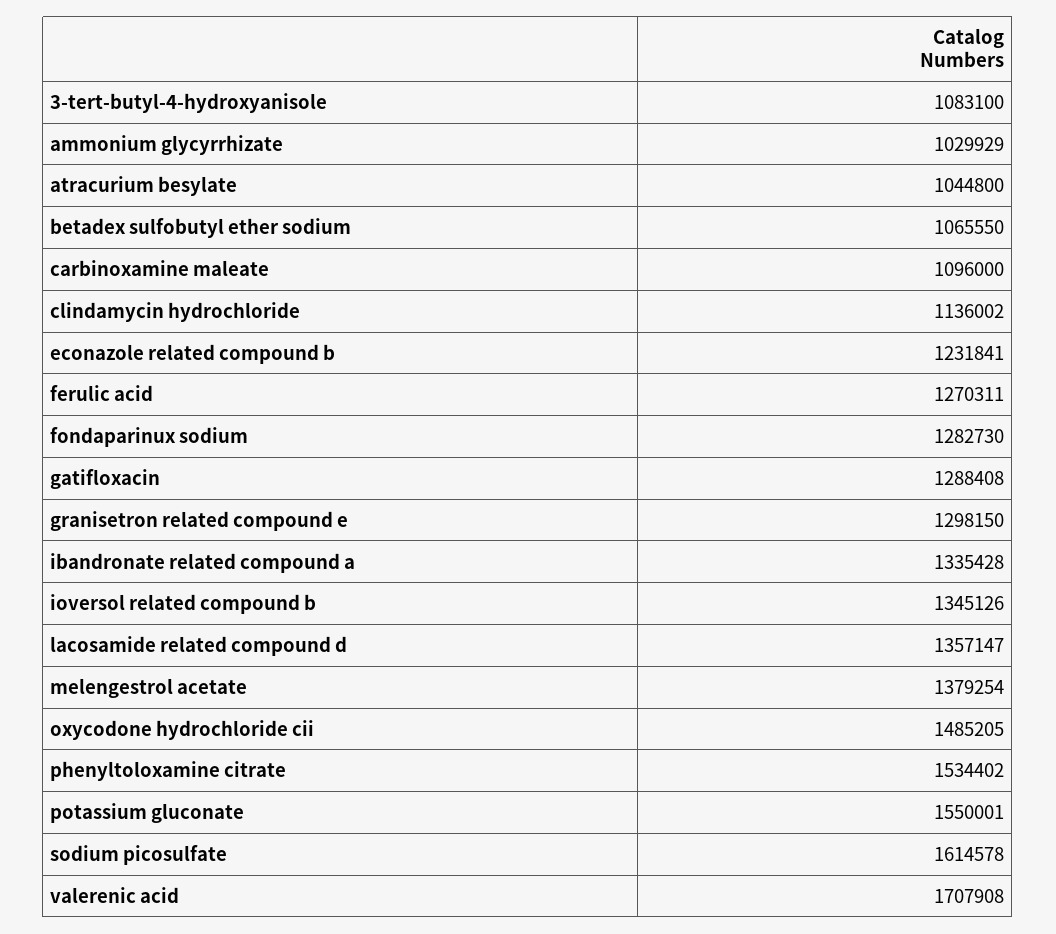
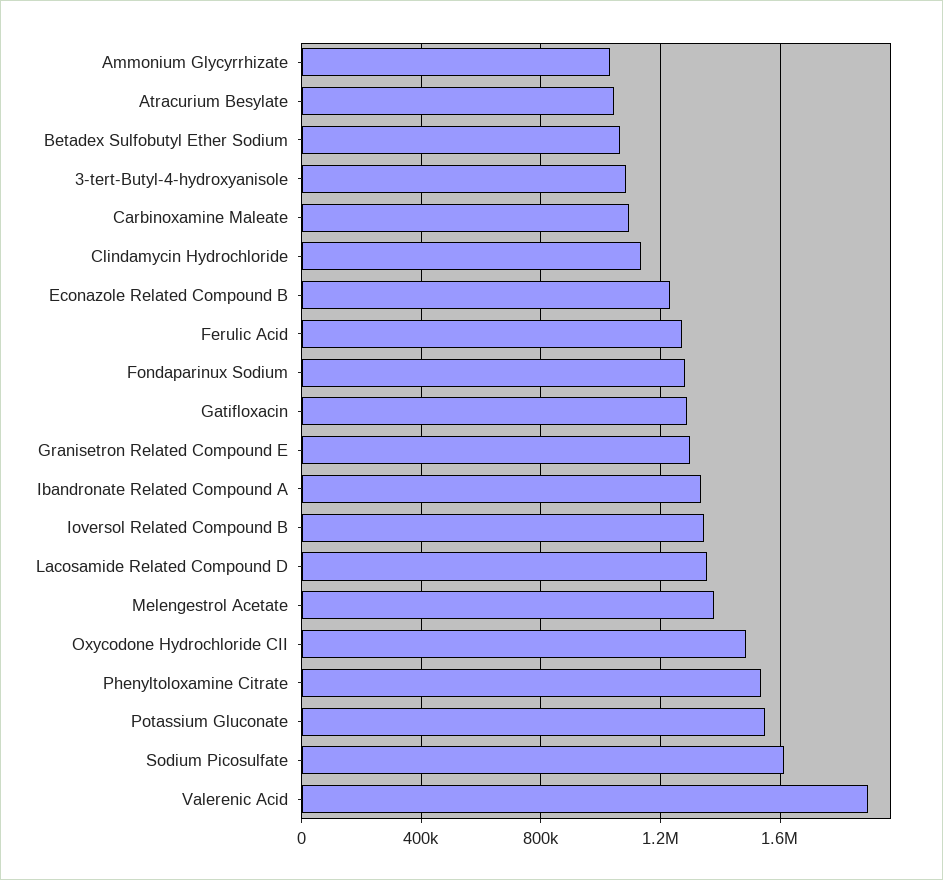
valerenic acid: 1707908 -> 1900000

